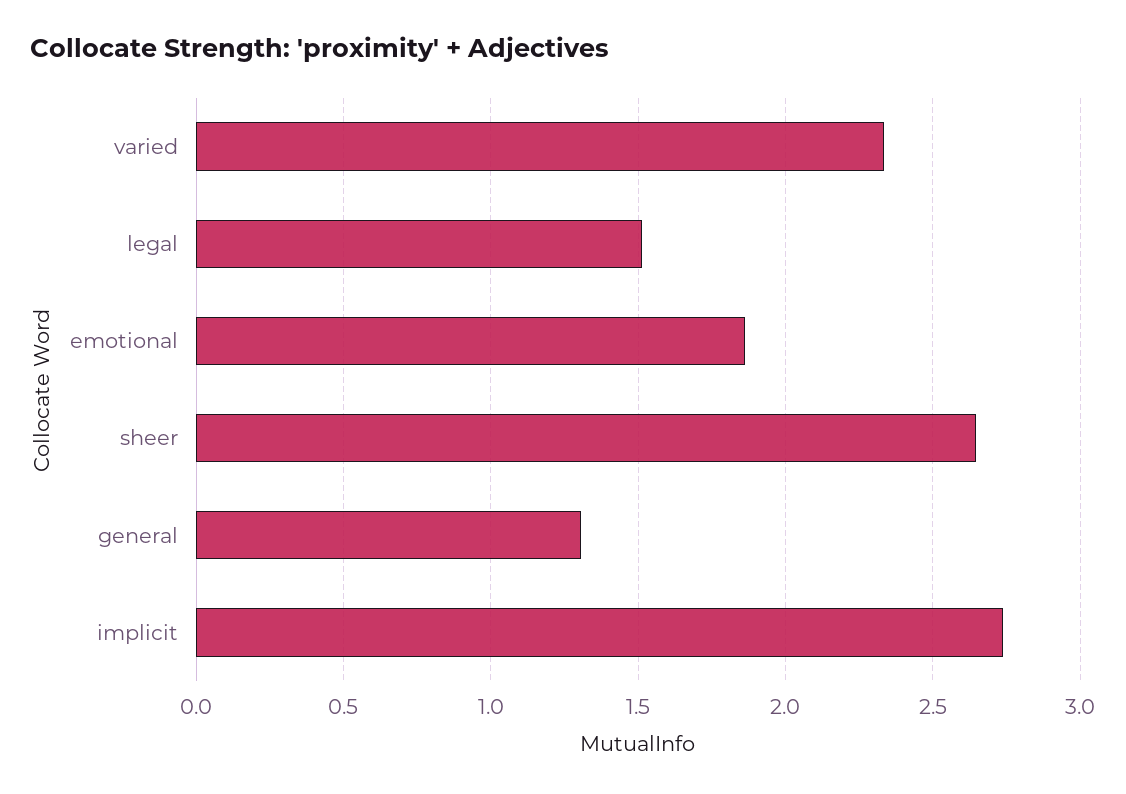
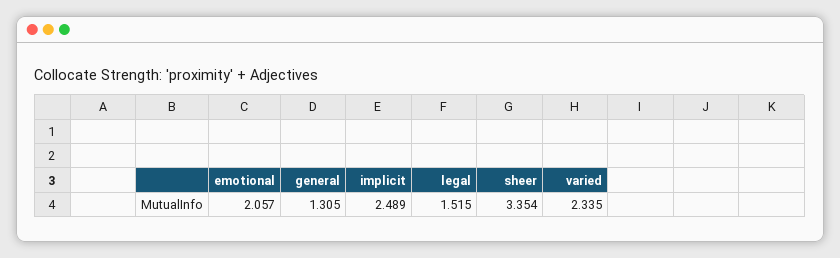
emotional: 1.85 -> 2.057
sheer: 2.65 -> 3.354
implicit: 2.75 -> 2.489

